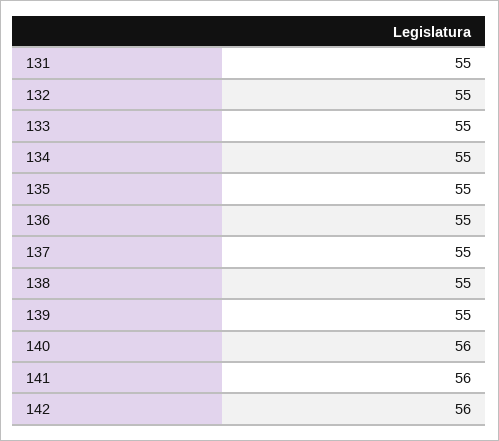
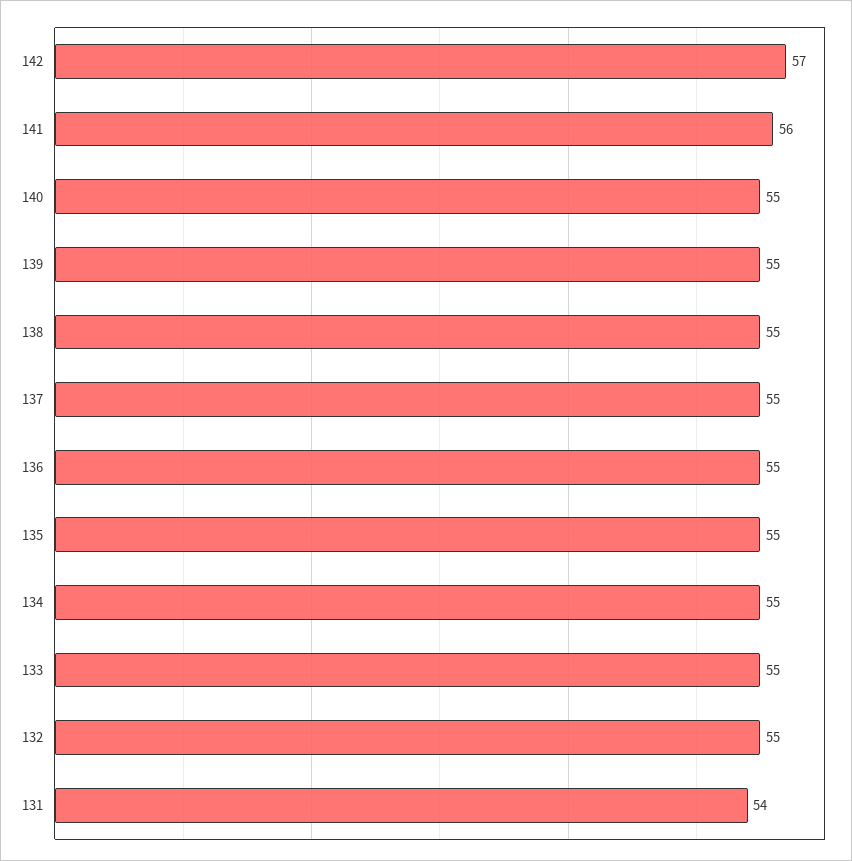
131: 55 -> 54
140: 56 -> 55
142: 56 -> 57

